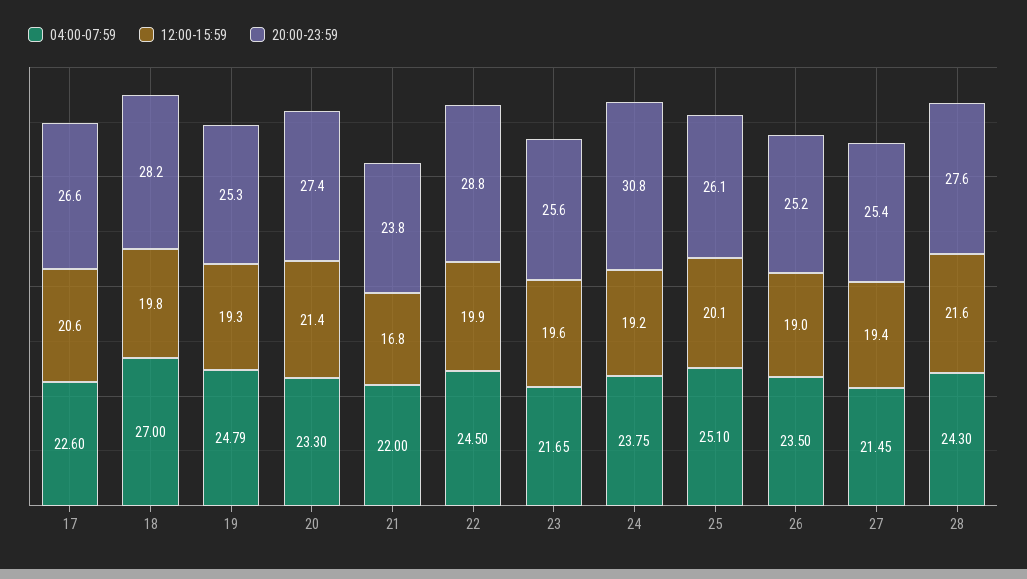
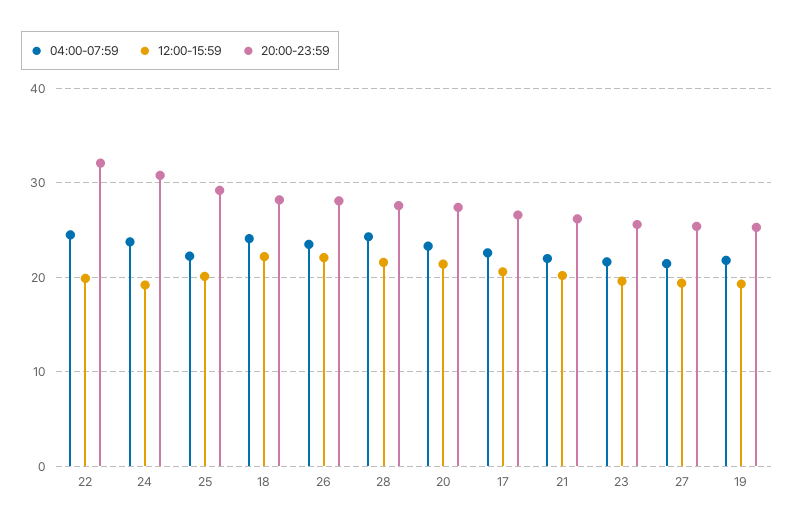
04:00-07:59, 18: 27 -> 24
12:00-15:59, 18: 19.8 -> 22
04:00-07:59, 19: 24.79 -> 22
12:00-15:59, 21: 16.8 -> 20
20:00-23:59, 21: 23.8 -> 26
20:00-23:59, 22: 28.8 -> 32
04:00-07:59, 25: 25.1 -> 22
20:00-23:59, 25: 26.1 -> 29
12:00-15:59, 26: 19 -> 22
20:00-23:59, 26: 25.2 -> 28

